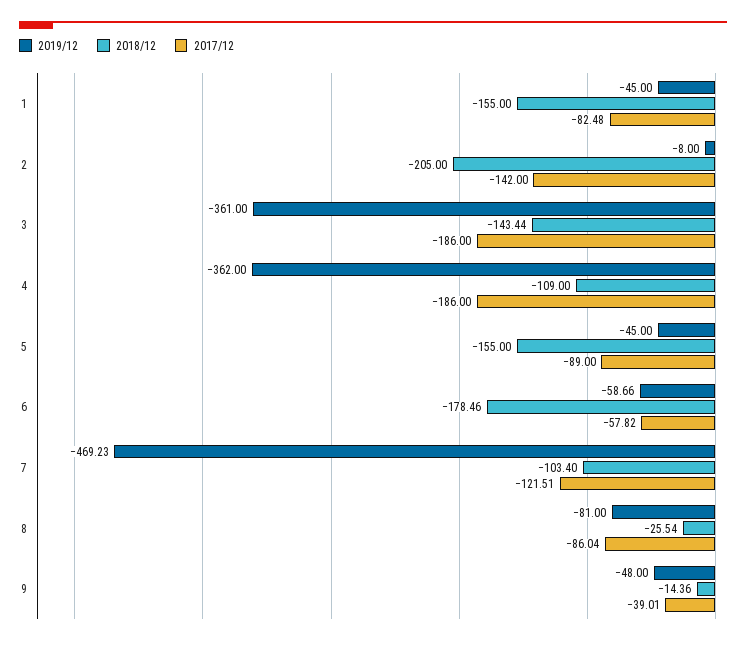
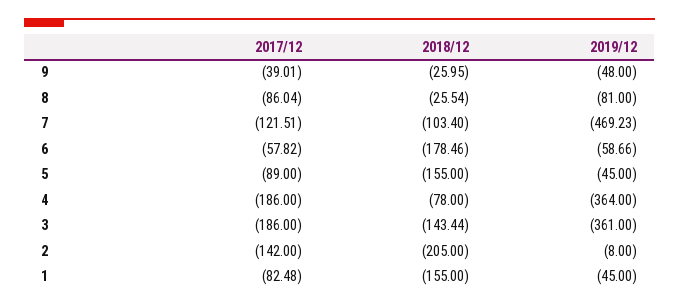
2019/12, 4: -362 -> -364
2018/12, 4: -109 -> -78
2018/12, 9: -14.36 -> -25.95

